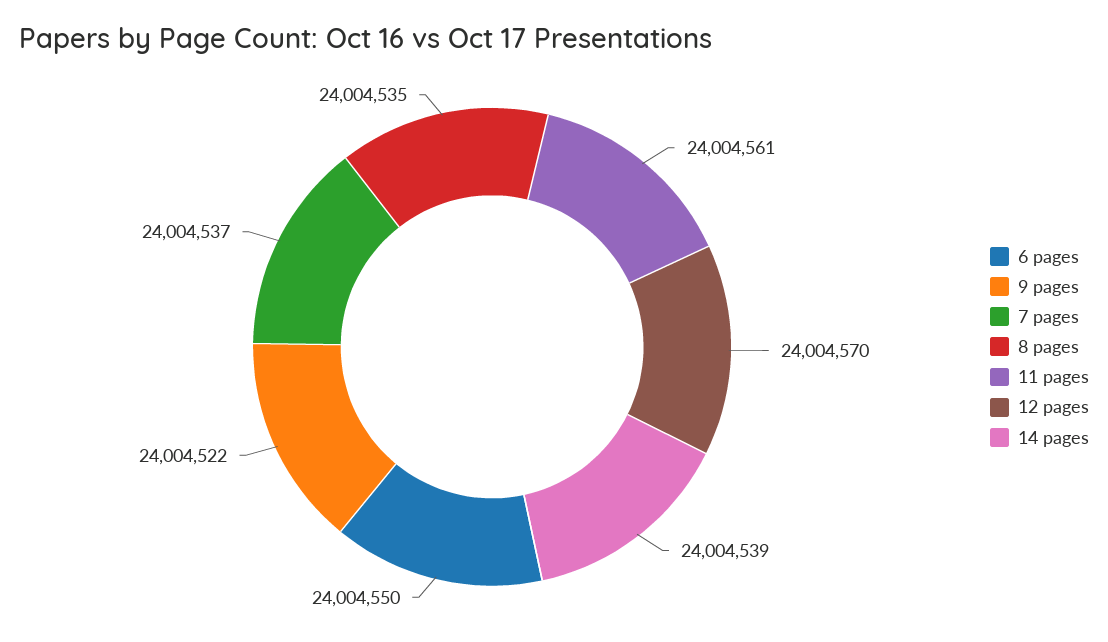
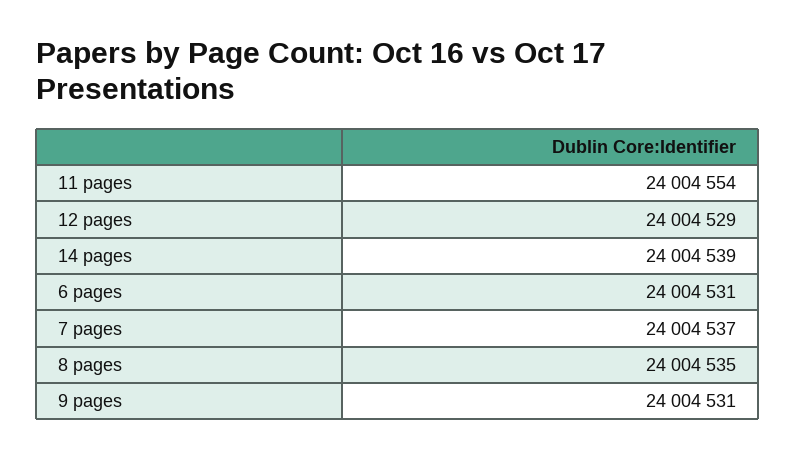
6 pages: 24004550 -> 24004531
9 pages: 24004522 -> 24004531
11 pages: 24004561 -> 24004554
12 pages: 24004570 -> 24004529

